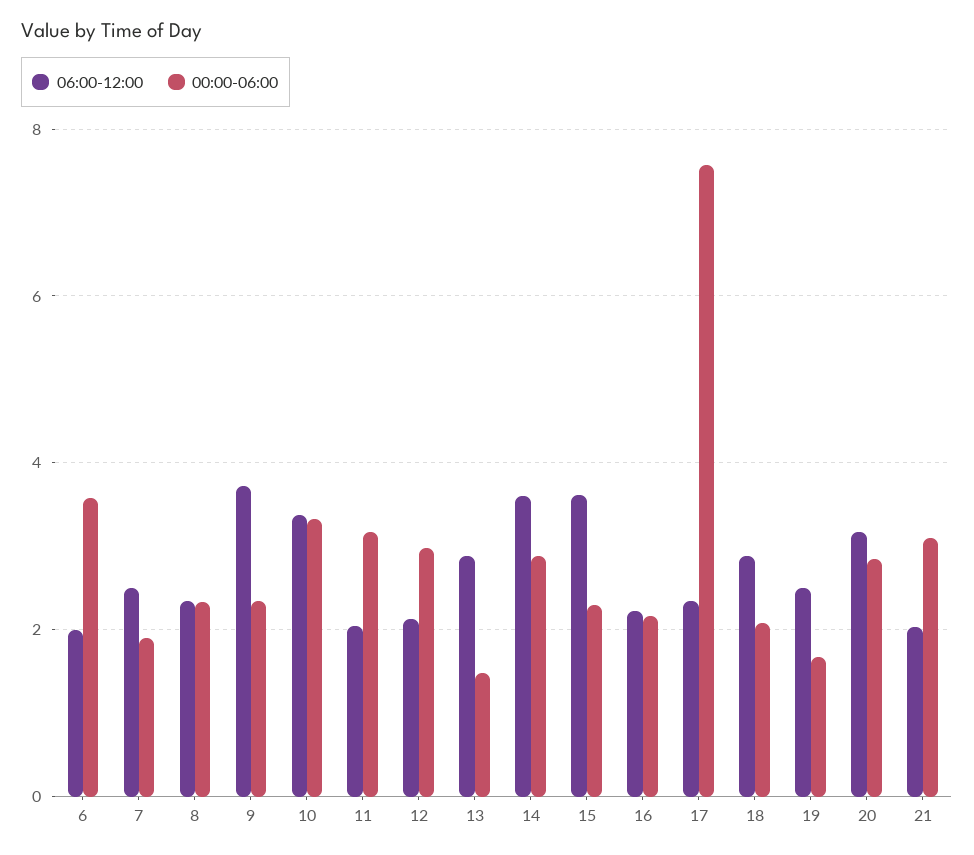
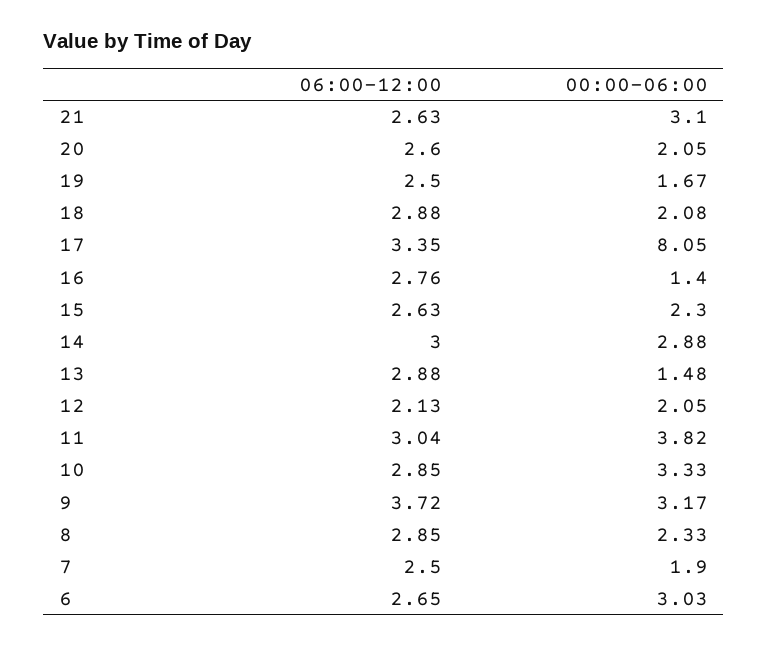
06:00-12:00, 6: 2 -> 2.65
00:00-06:00, 6: 3.6 -> 3.03
06:00-12:00, 8: 2.4 -> 2.85
00:00-06:00, 9: 2.4 -> 3.17
06:00-12:00, 10: 3.4 -> 2.85
06:00-12:00, 11: 2 -> 3.04
00:00-06:00, 11: 3.2 -> 3.82
00:00-06:00, 12: 3 -> 2.05
06:00-12:00, 14: 3.6 -> 3
06:00-12:00, 15: 3.6 -> 2.63
06:00-12:00, 16: 2.2 -> 2.76
00:00-06:00, 16: 2.2 -> 1.4
06:00-12:00, 17: 2.4 -> 3.35
00:00-06:00, 17: 7.6 -> 8.05
06:00-12:00, 20: 3.2 -> 2.6
00:00-06:00, 20: 2.8 -> 2.05
06:00-12:00, 21: 2 -> 2.63

